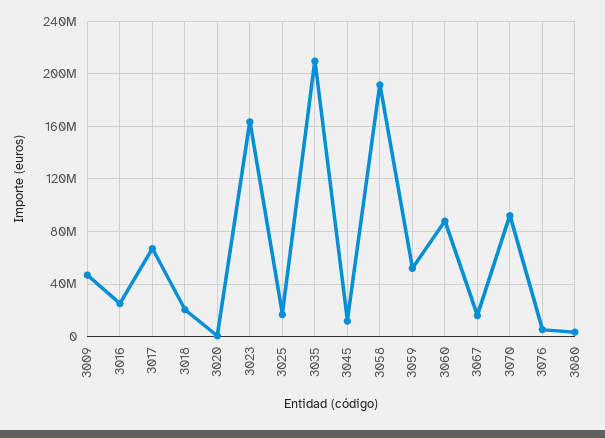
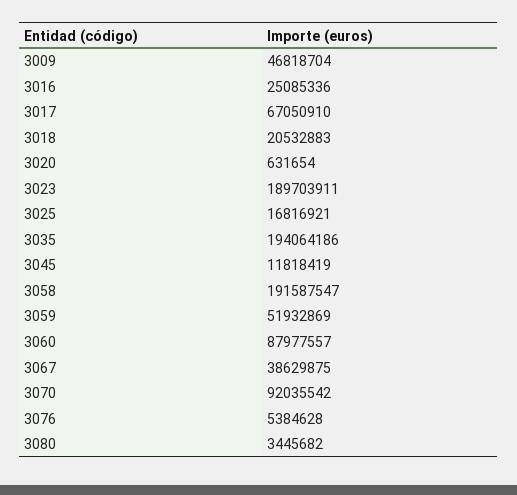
3023: 165000000 -> 189703911
3035: 210000000 -> 194064186
3067: 15000000 -> 38629875

